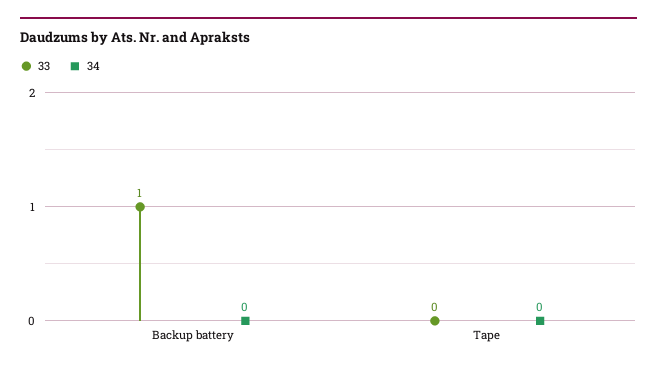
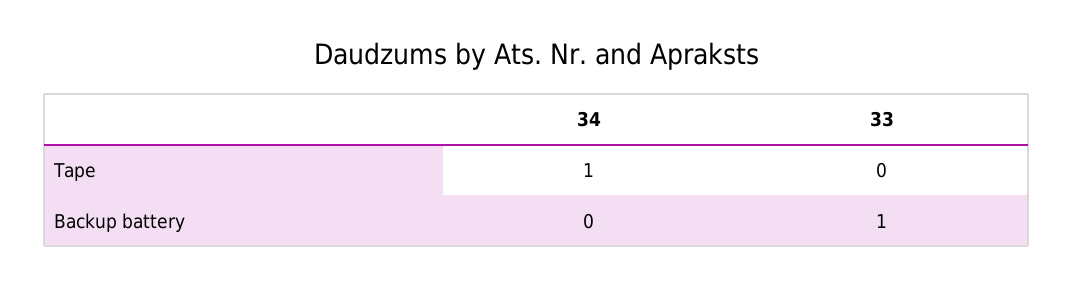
34, Tape: 0 -> 1

